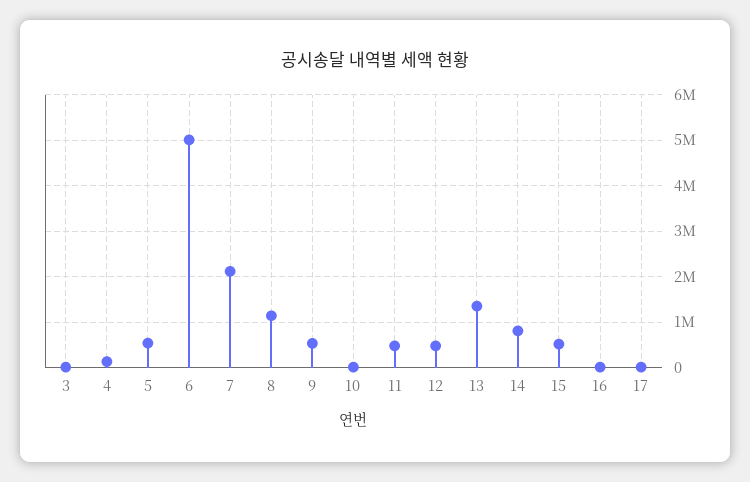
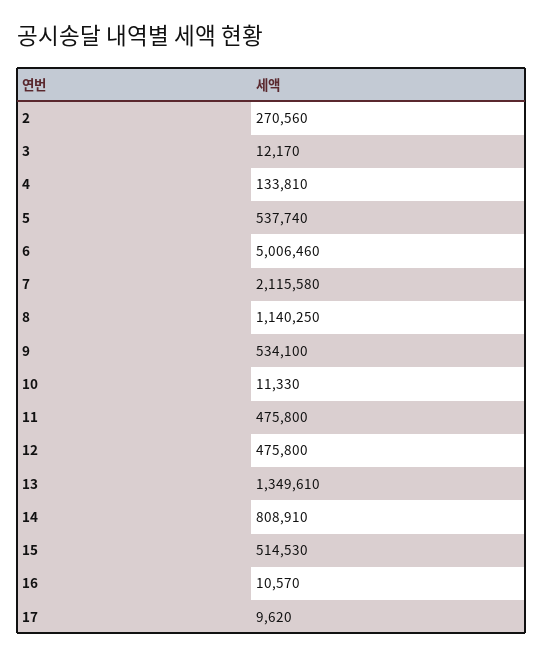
2: none -> 270560

